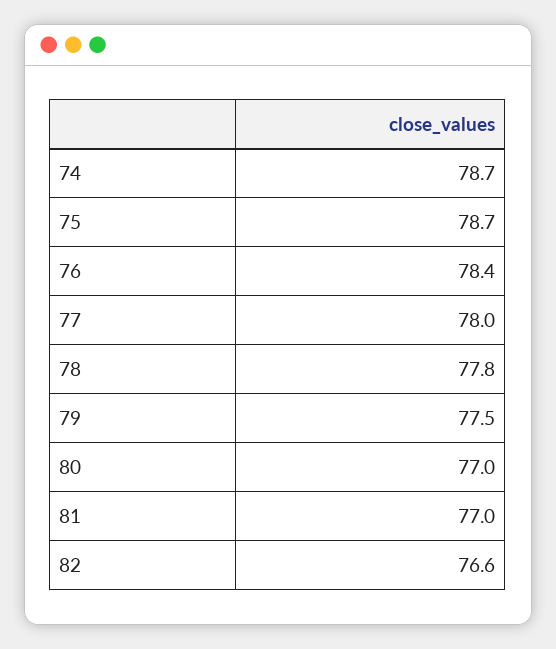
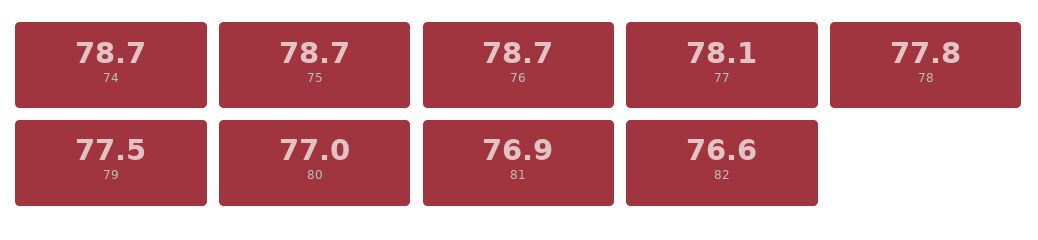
76: 78.4 -> 78.7
77: 78 -> 78.1
81: 77 -> 76.9

